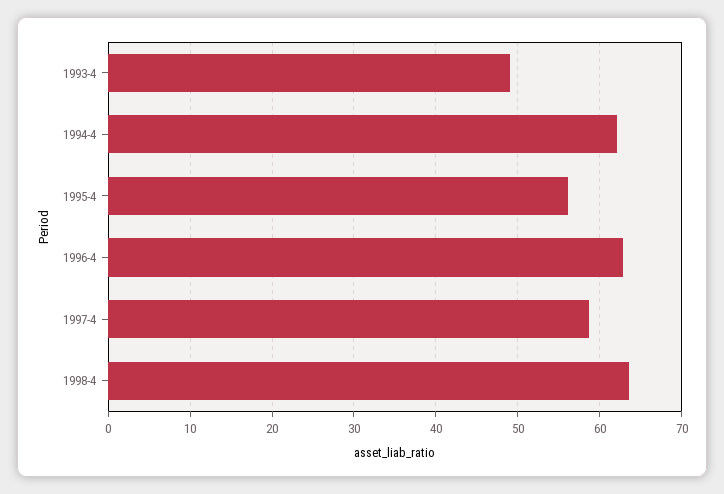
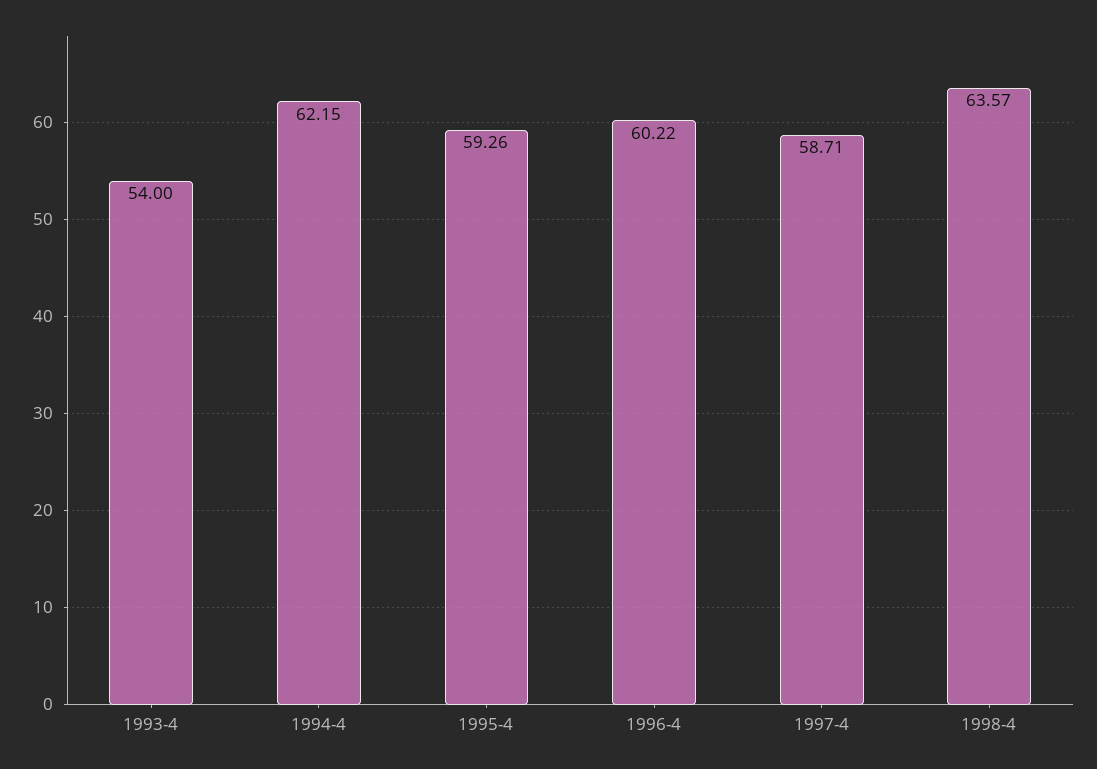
1993-4: 49 -> 54
1995-4: 56 -> 59.26
1996-4: 63 -> 60.22

